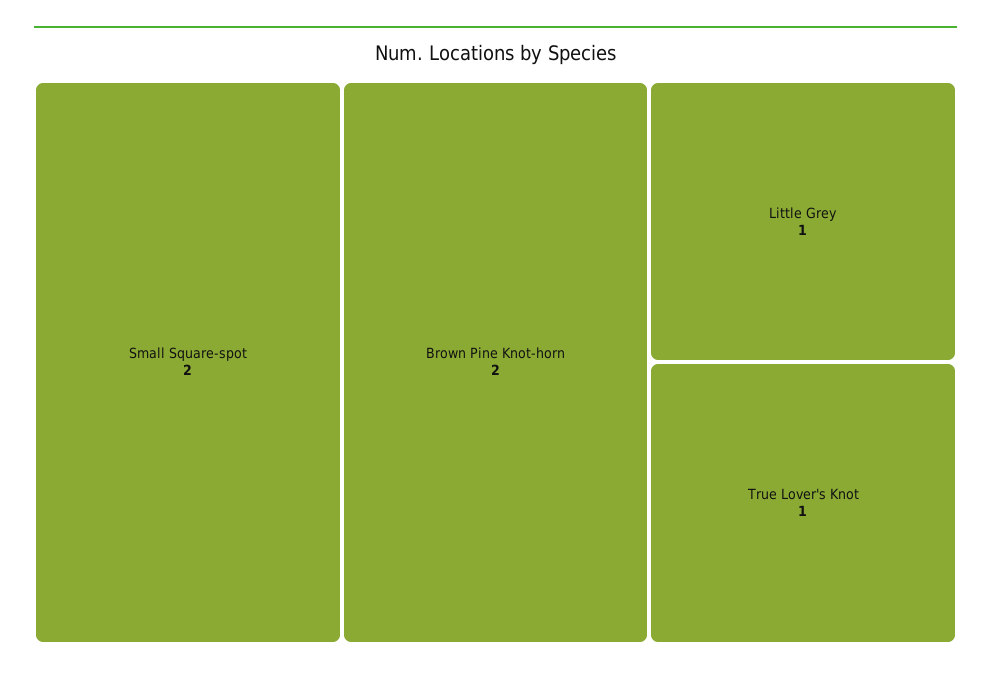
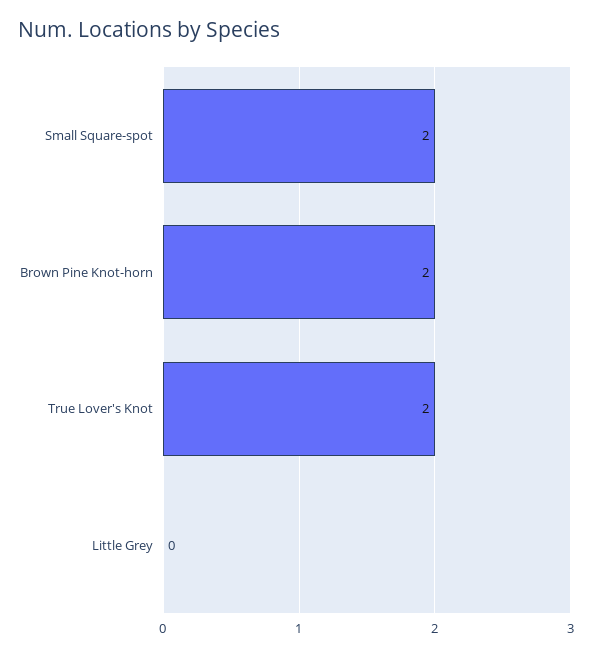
Little Grey: 1 -> 0
True Lover's Knot: 1 -> 2

